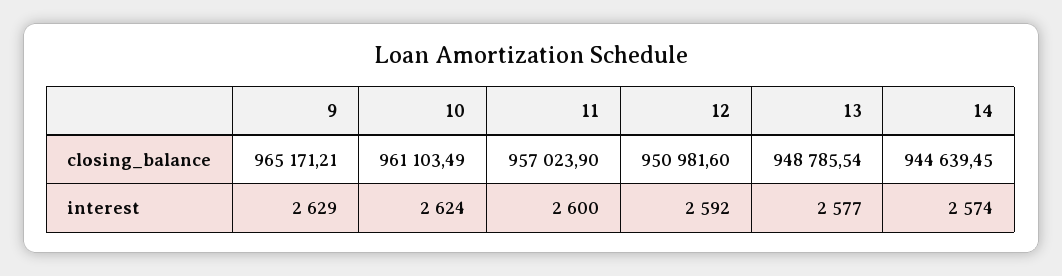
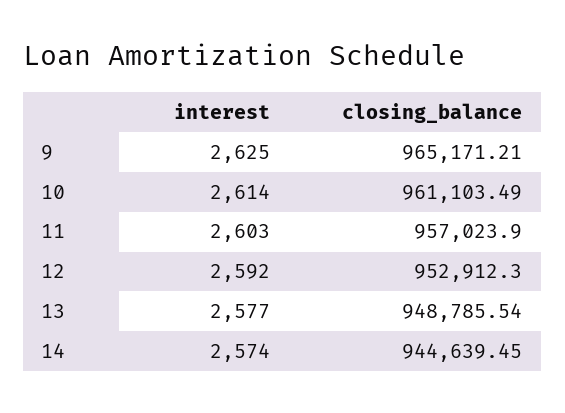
12, closing_balance: 950981.6 -> 952912.3
9, interest: 2629 -> 2625
10, interest: 2624 -> 2614
11, interest: 2600 -> 2603

